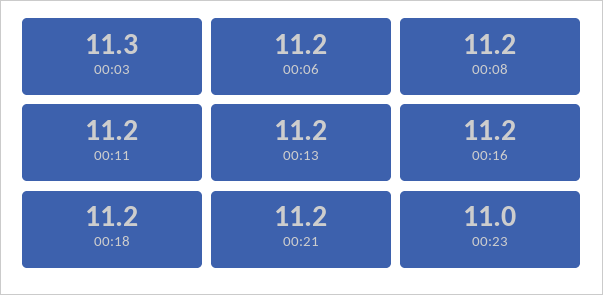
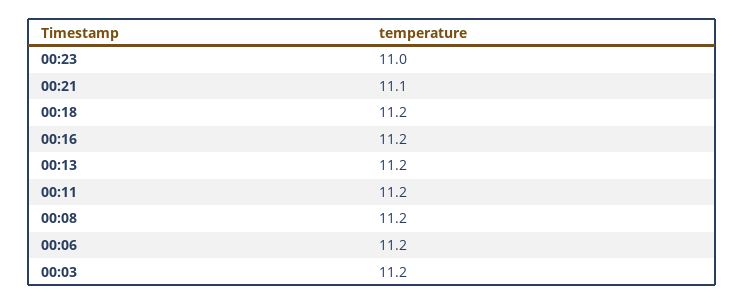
00:03: 11.3 -> 11.2
00:21: 11.2 -> 11.1

